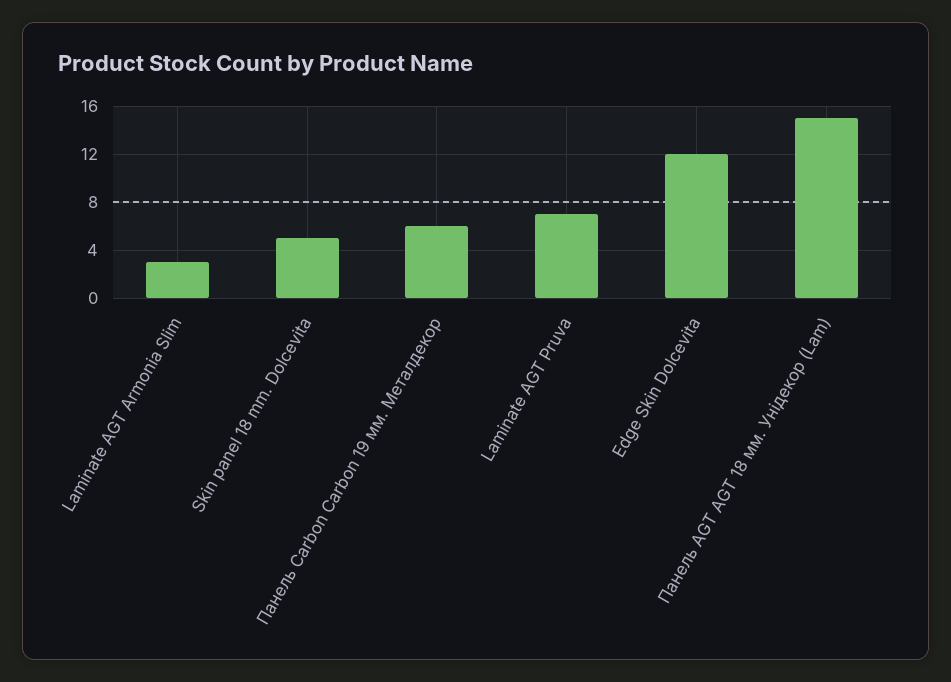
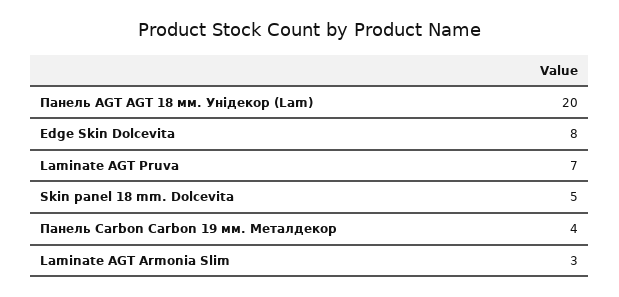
Панель Carbon Carbon 19 мм. Металдекор: 6 -> 4
Edge Skin Dolcevita: 12 -> 8
Панель AGT AGT 18 мм. Унідекор (Lam): 15 -> 20

